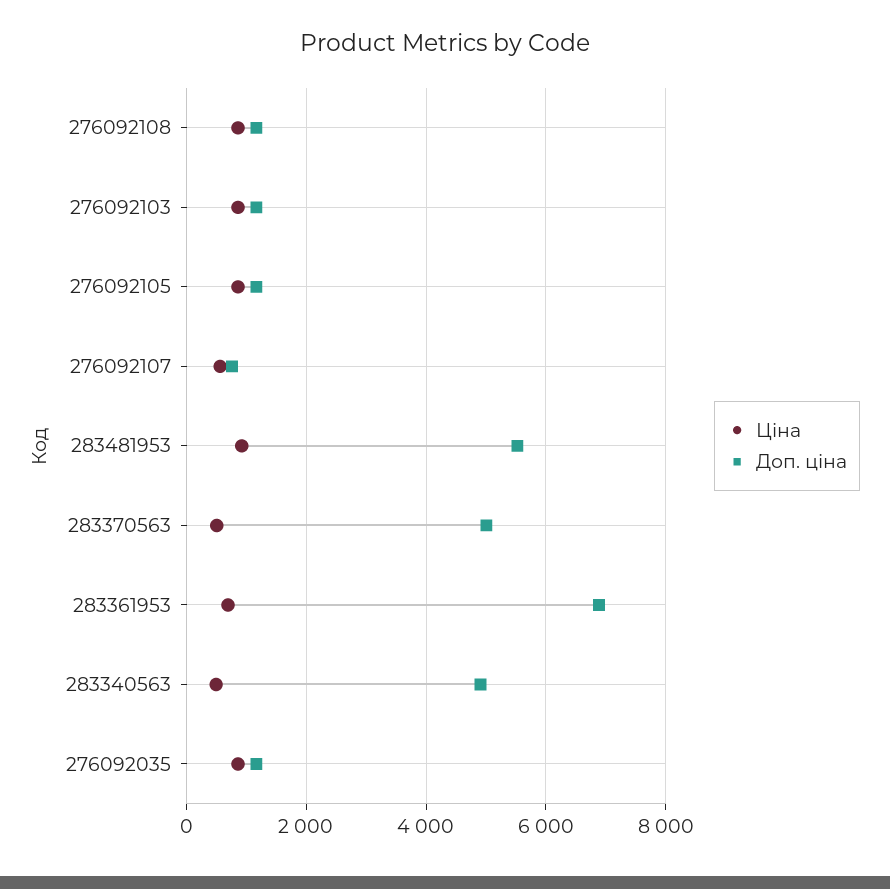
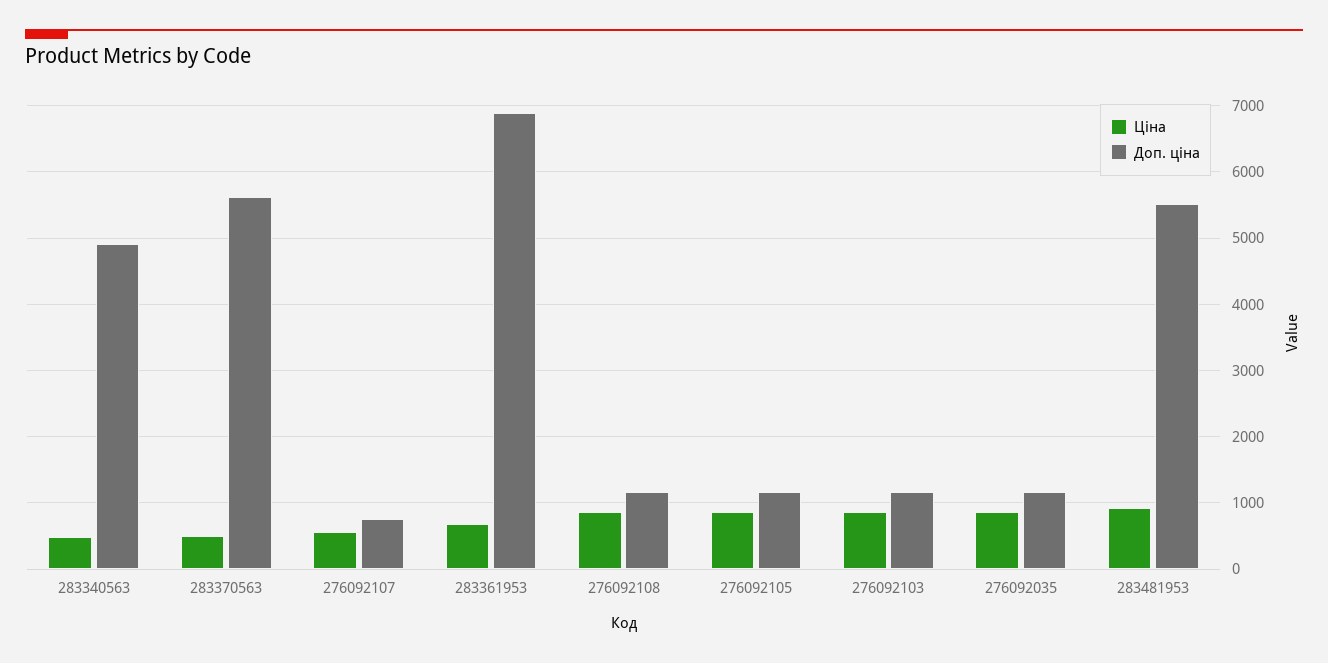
Доп. ціна, 283370563: 5000 -> 5600

